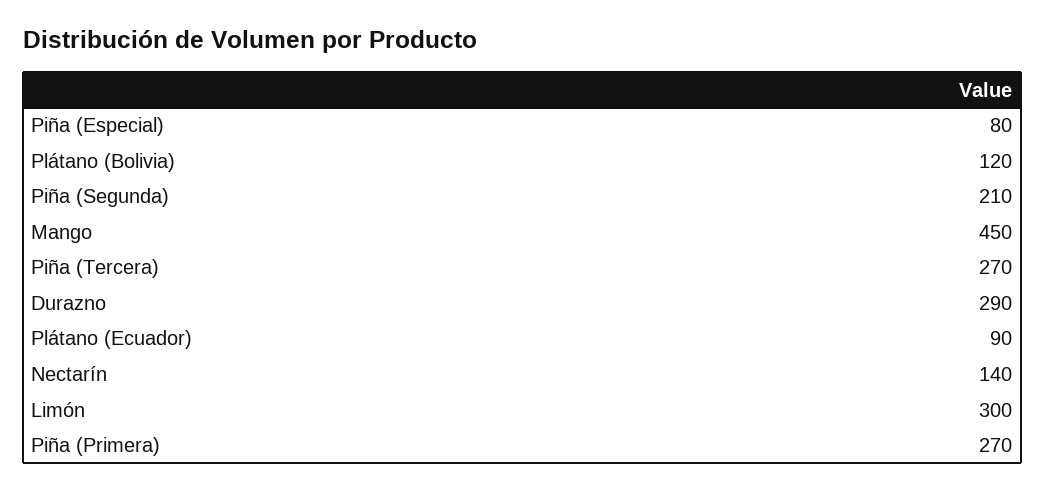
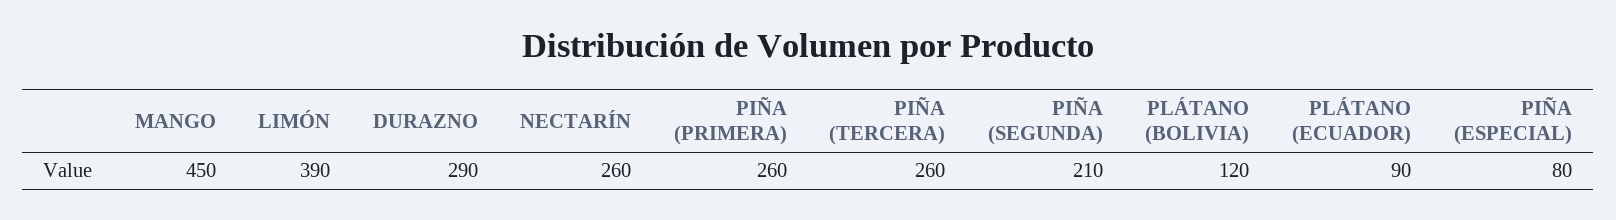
Piña (Tercera): 270 -> 260
Nectarín: 140 -> 260
Limón: 300 -> 390
Piña (Primera): 270 -> 260

